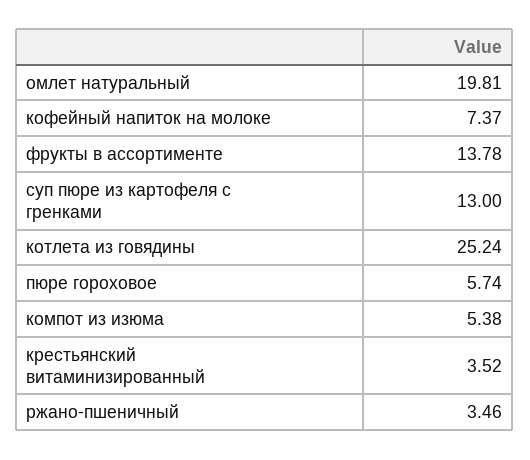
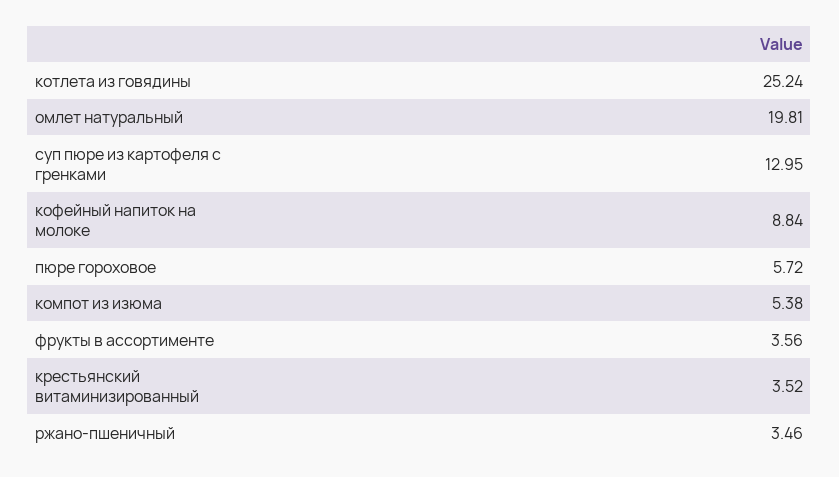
кофейный напиток на молоке: 7.37 -> 8.84
фрукты в ассортименте: 13.78 -> 3.56
суп пюре из картофеля с гренками: 13 -> 12.95
пюре гороховое: 5.74 -> 5.72

